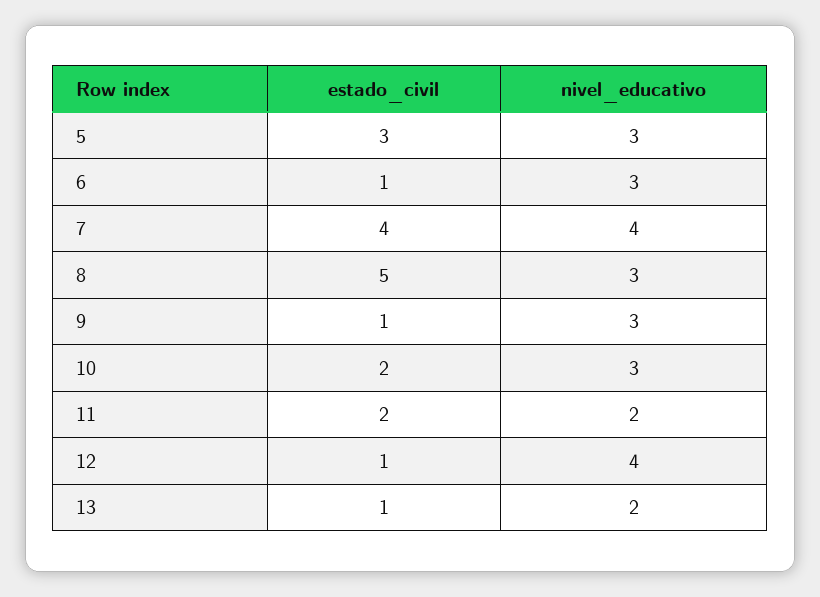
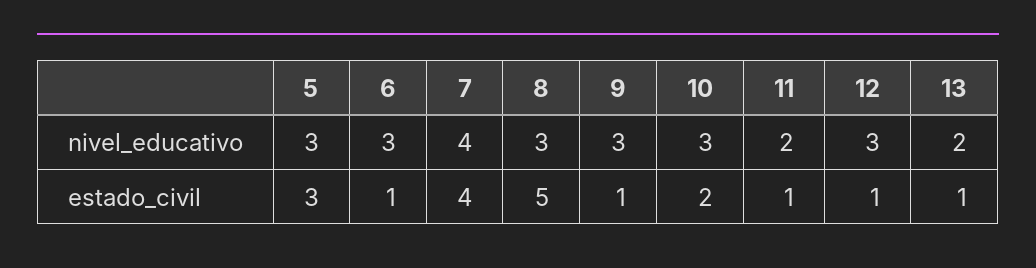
estado_civil, 11: 2 -> 1
nivel_educativo, 12: 4 -> 3

